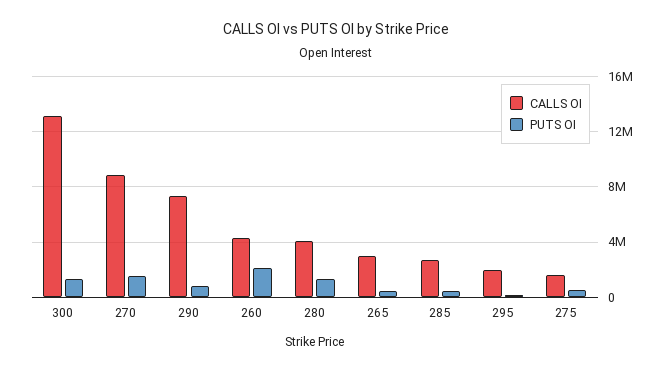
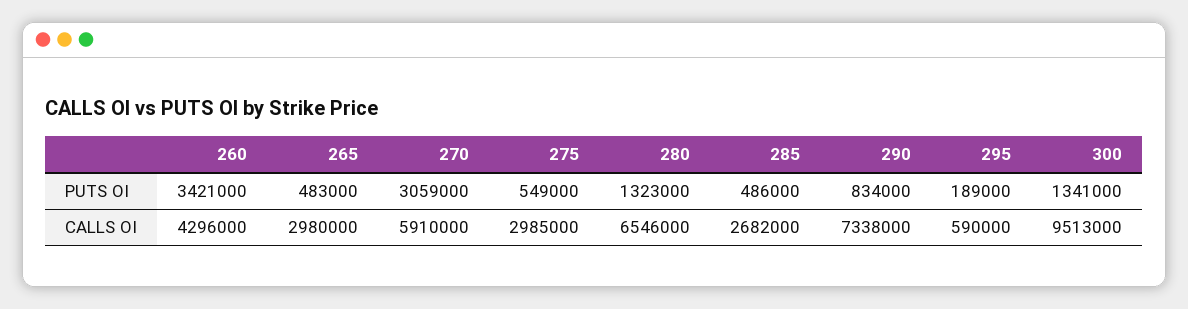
CALLS OI, 300: 13000000 -> 9513000
CALLS OI, 270: 9000000 -> 5910000
PUTS OI, 270: 1500000 -> 3059000
PUTS OI, 260: 2000000 -> 3421000
CALLS OI, 280: 4000000 -> 6546000
CALLS OI, 295: 2000000 -> 590000
CALLS OI, 275: 1500000 -> 2985000

